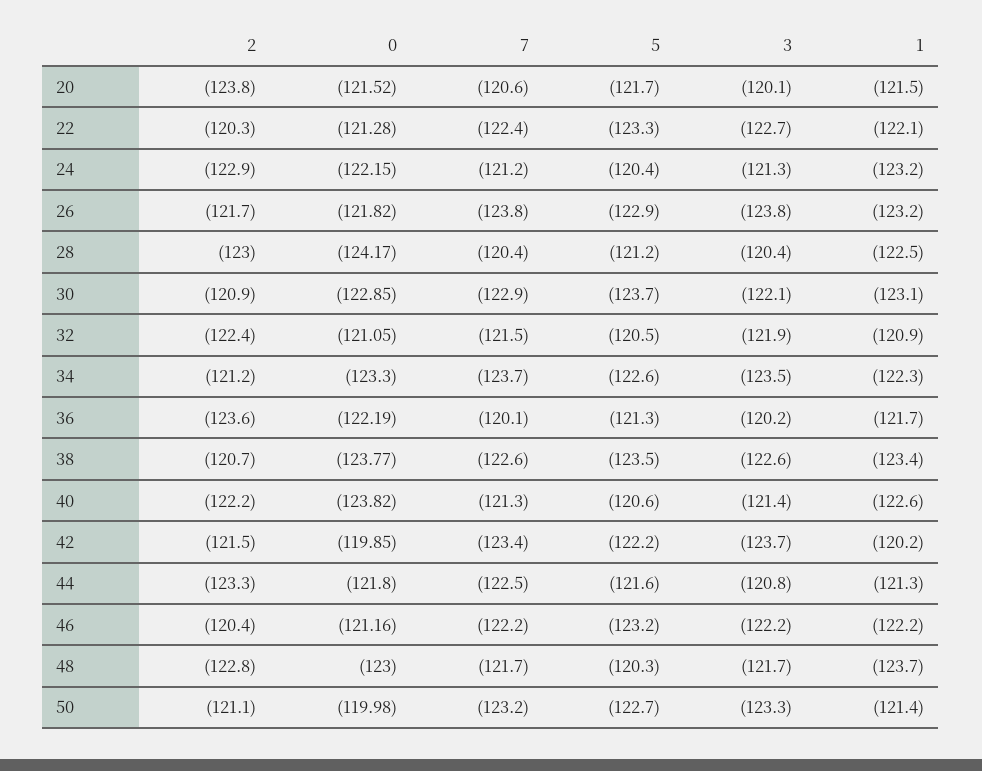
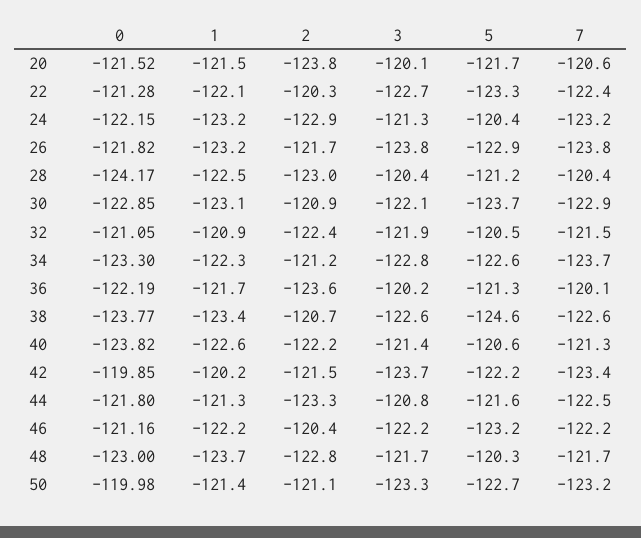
7, 24: -121.2 -> -123.2
3, 34: -123.5 -> -122.8
5, 38: -123.5 -> -124.6

